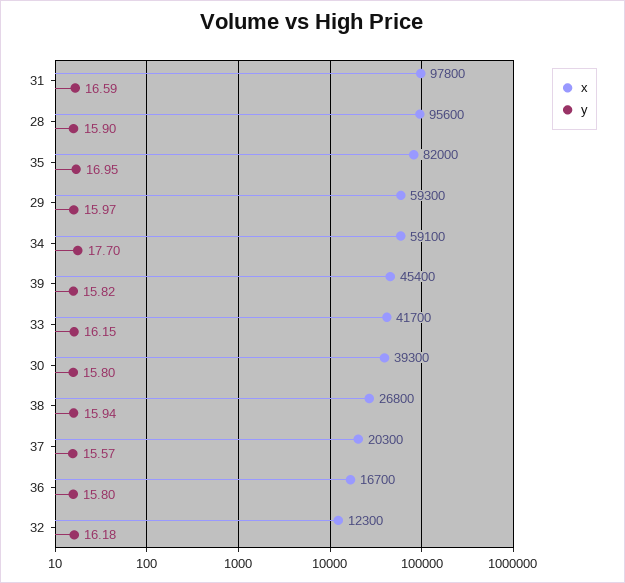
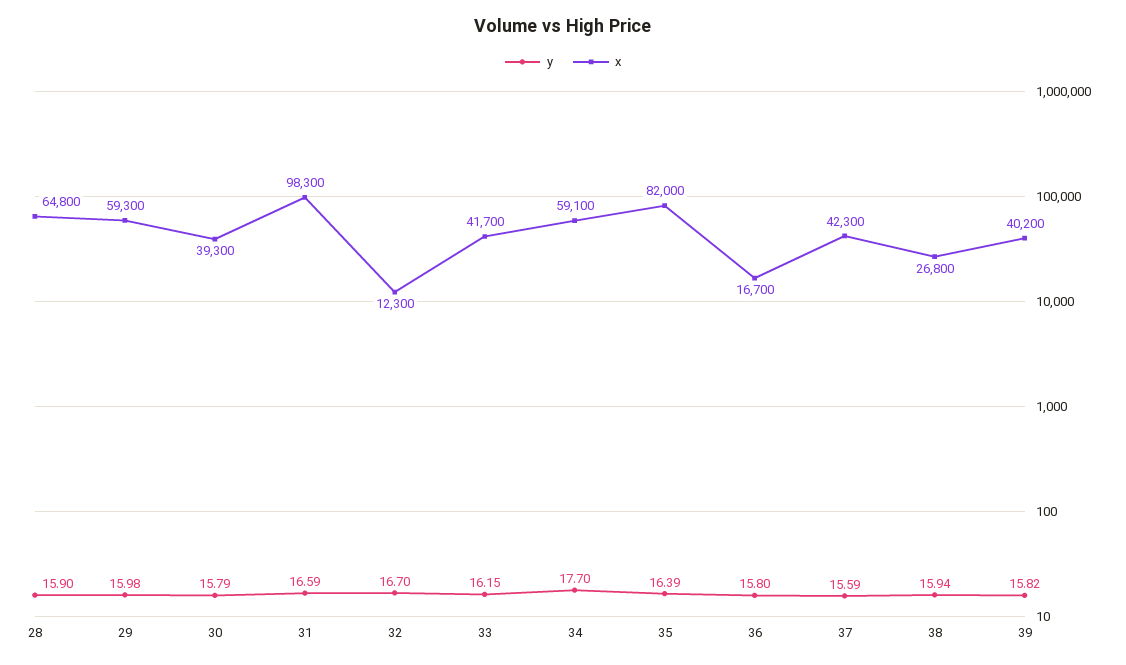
x, 31: 97800 -> 98300
x, 28: 95600 -> 64800
y, 35: 16.95 -> 16.39
y, 29: 15.97 -> 15.98
x, 39: 45400 -> 40200
y, 30: 15.8 -> 15.79
x, 37: 20300 -> 42300
y, 37: 15.57 -> 15.59
y, 32: 16.18 -> 16.7

